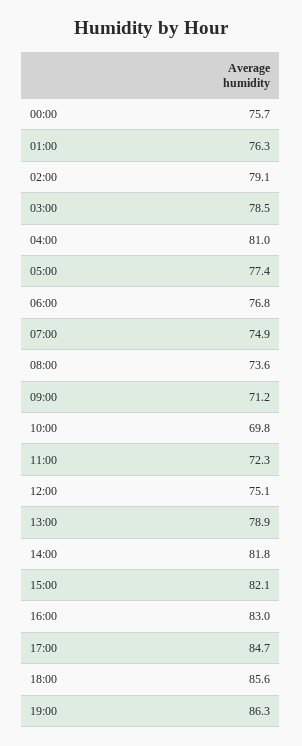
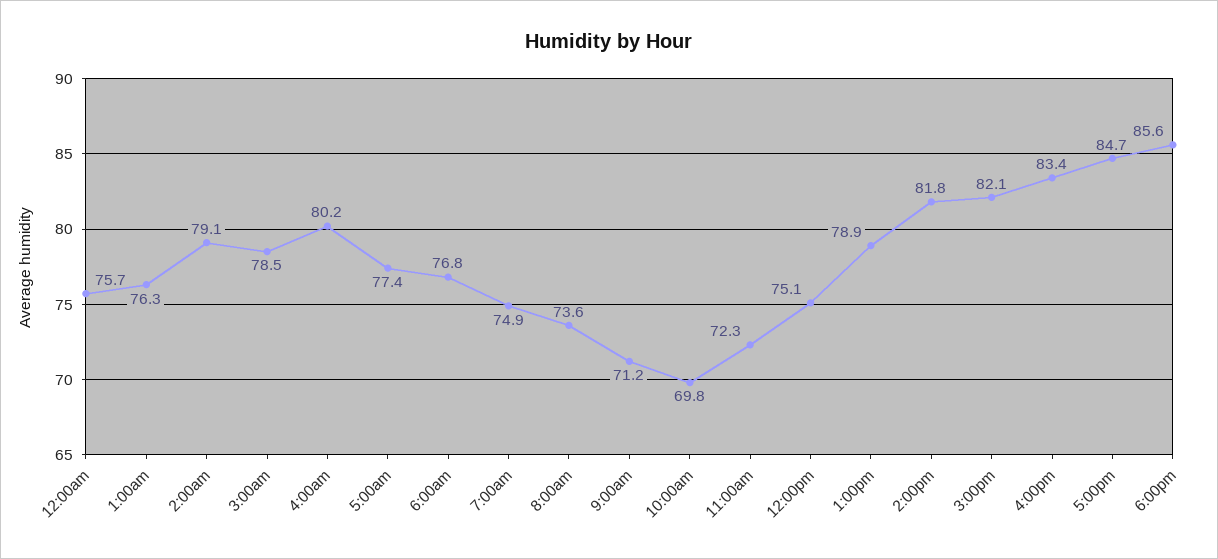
04:00: 81 -> 80.2
16:00: 83 -> 83.4
19:00: 86.3 -> none

